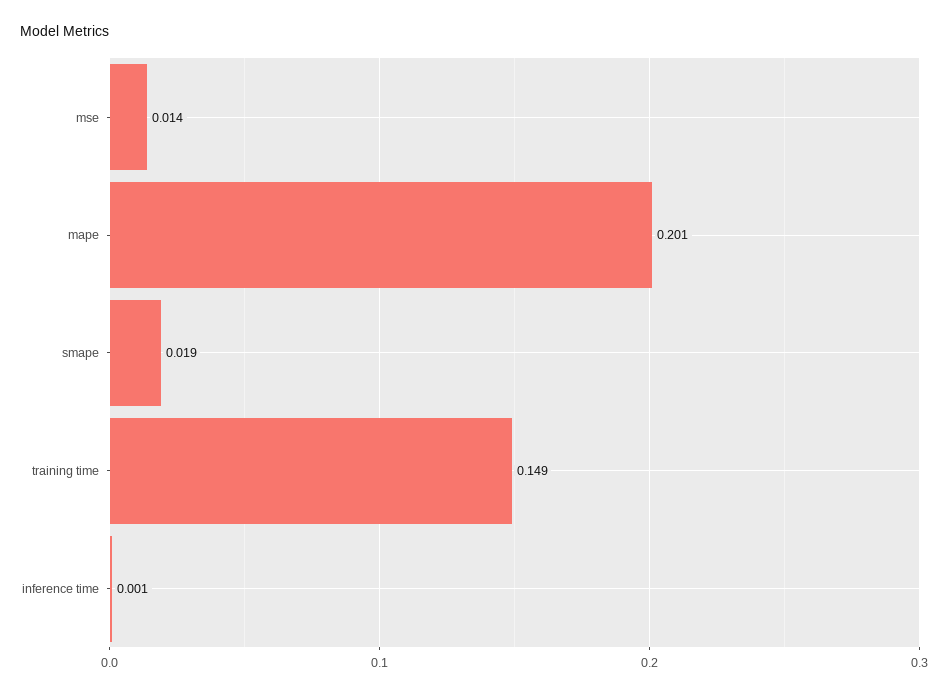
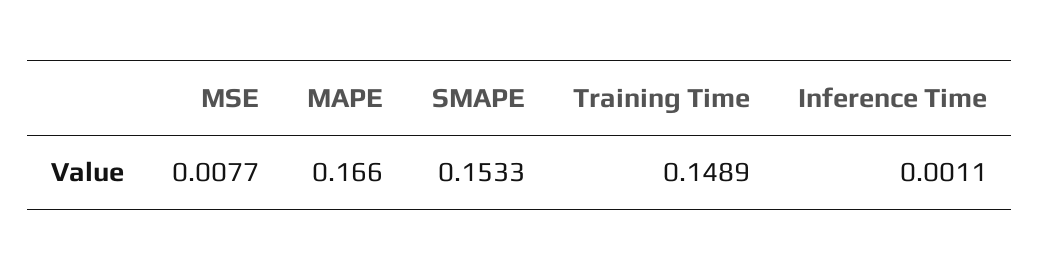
mse: 0.014 -> 0.0077
mape: 0.201 -> 0.166
smape: 0.019 -> 0.1533

